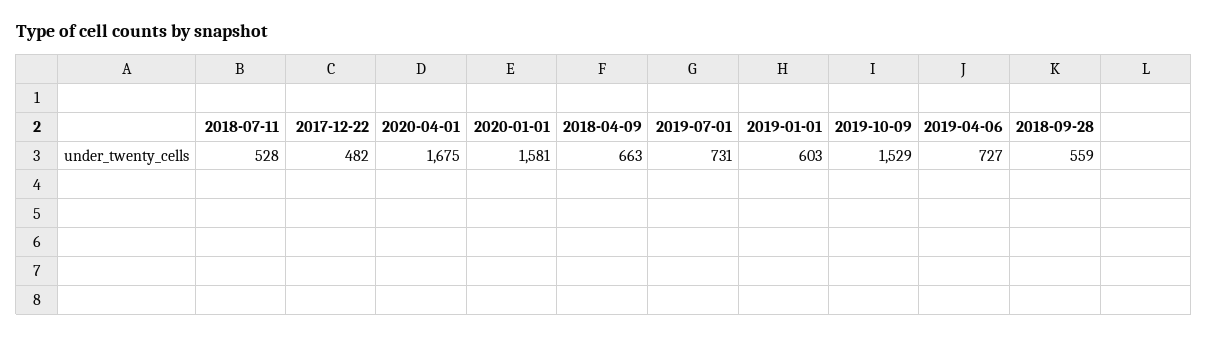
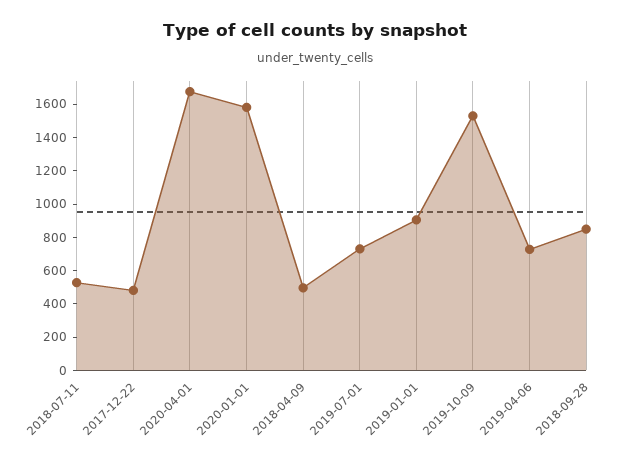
2018-04-09: 663 -> 500
2019-01-01: 603 -> 900
2018-09-28: 559 -> 850

